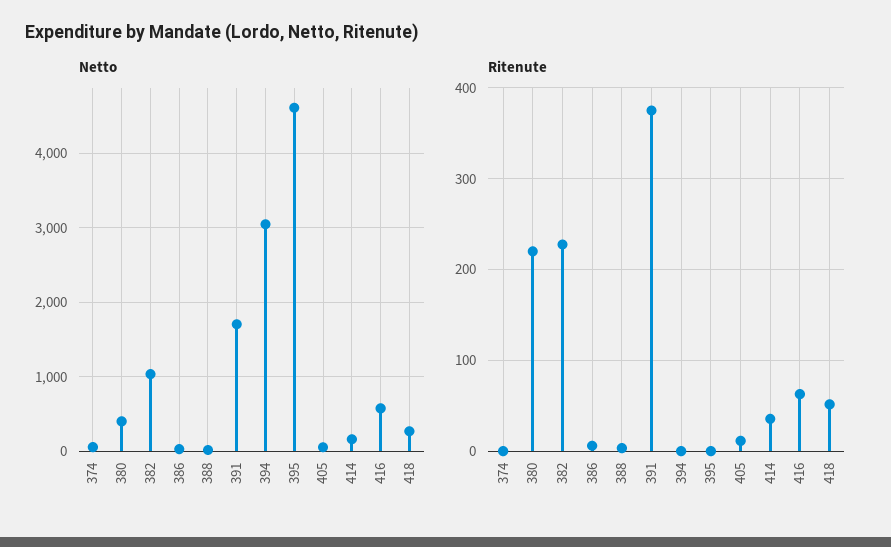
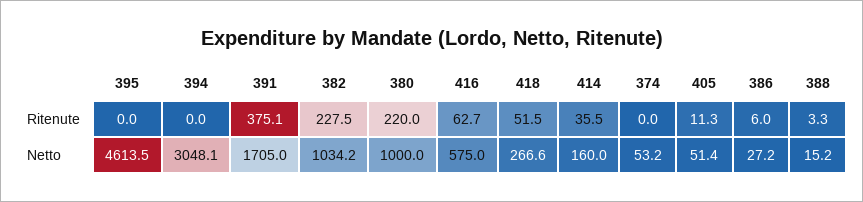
Netto, 380: 400 -> 1000

